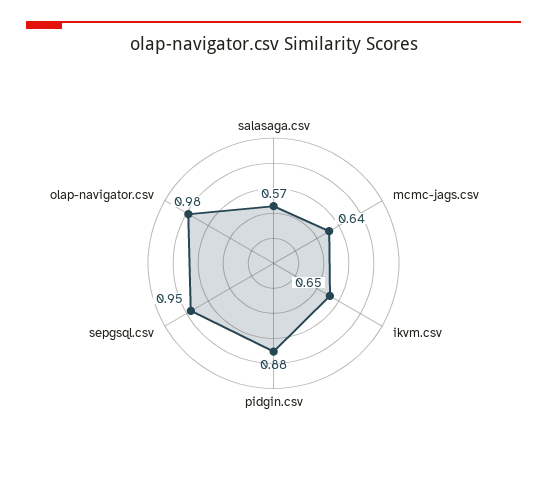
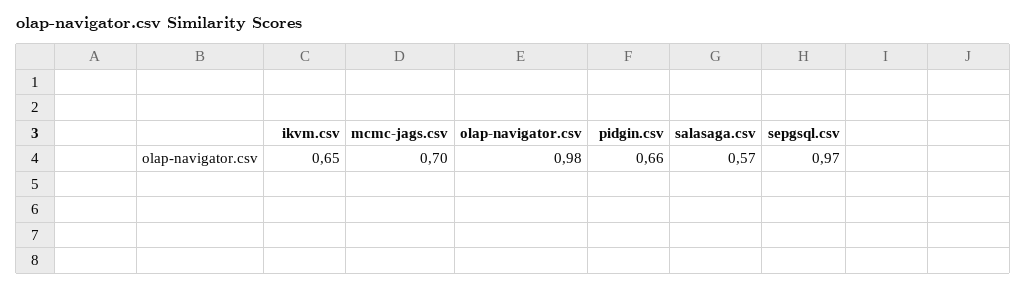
mcmc-jags.csv: 0.64 -> 0.7
pidgin.csv: 0.88 -> 0.66
sepgsql.csv: 0.95 -> 0.97

